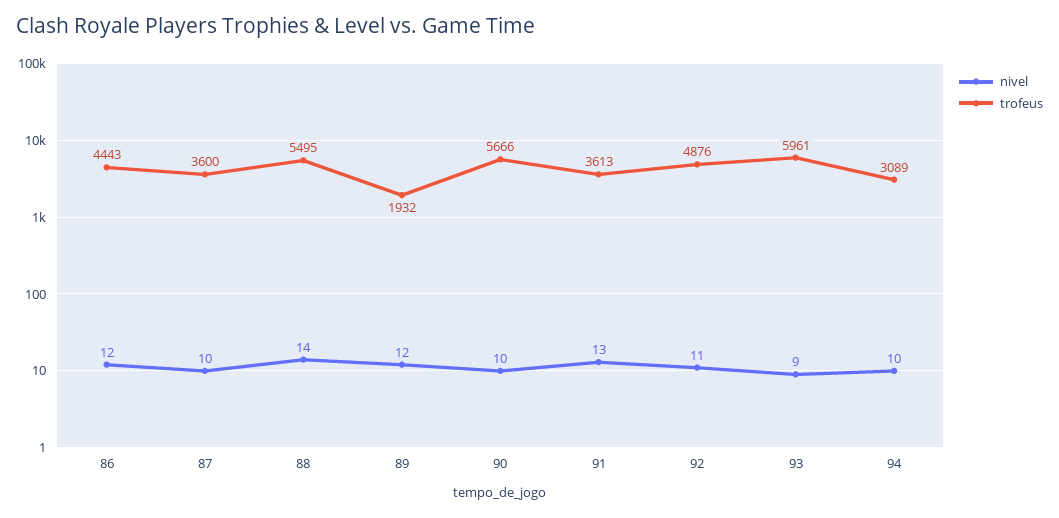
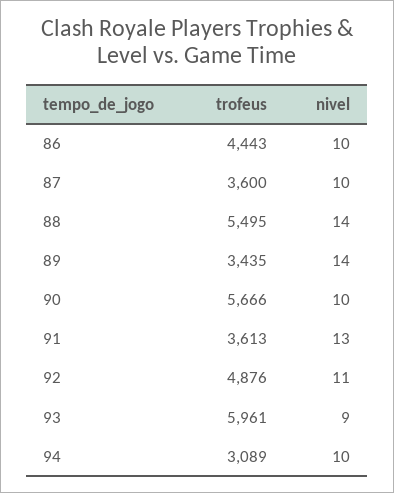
nivel, 86: 12 -> 10
nivel, 89: 12 -> 14
trofeus, 89: 1932 -> 3435

